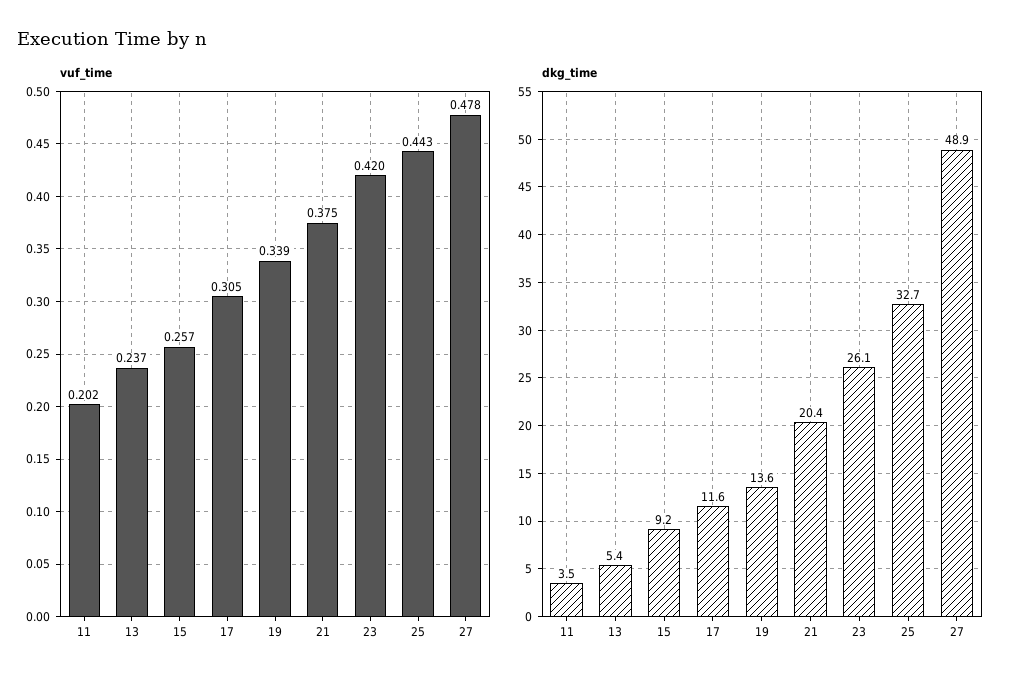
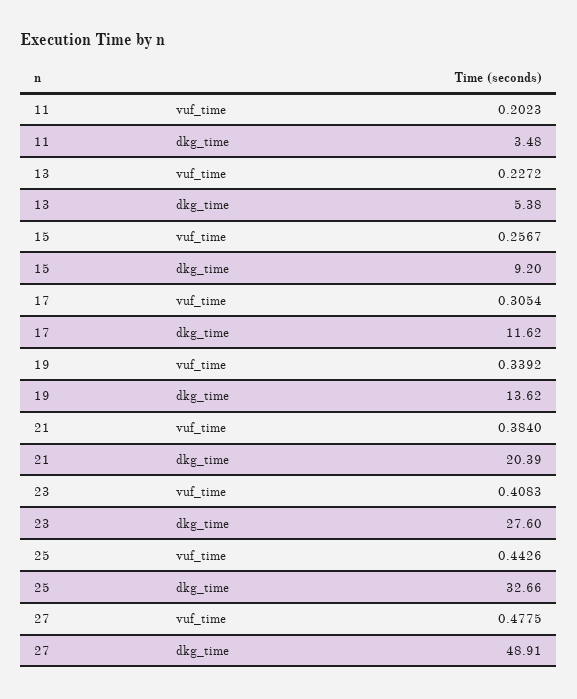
vuf_time, 13: 0.237 -> 0.2272
vuf_time, 21: 0.375 -> 0.384
vuf_time, 23: 0.42 -> 0.4083
dkg_time, 23: 26.1 -> 27.6

